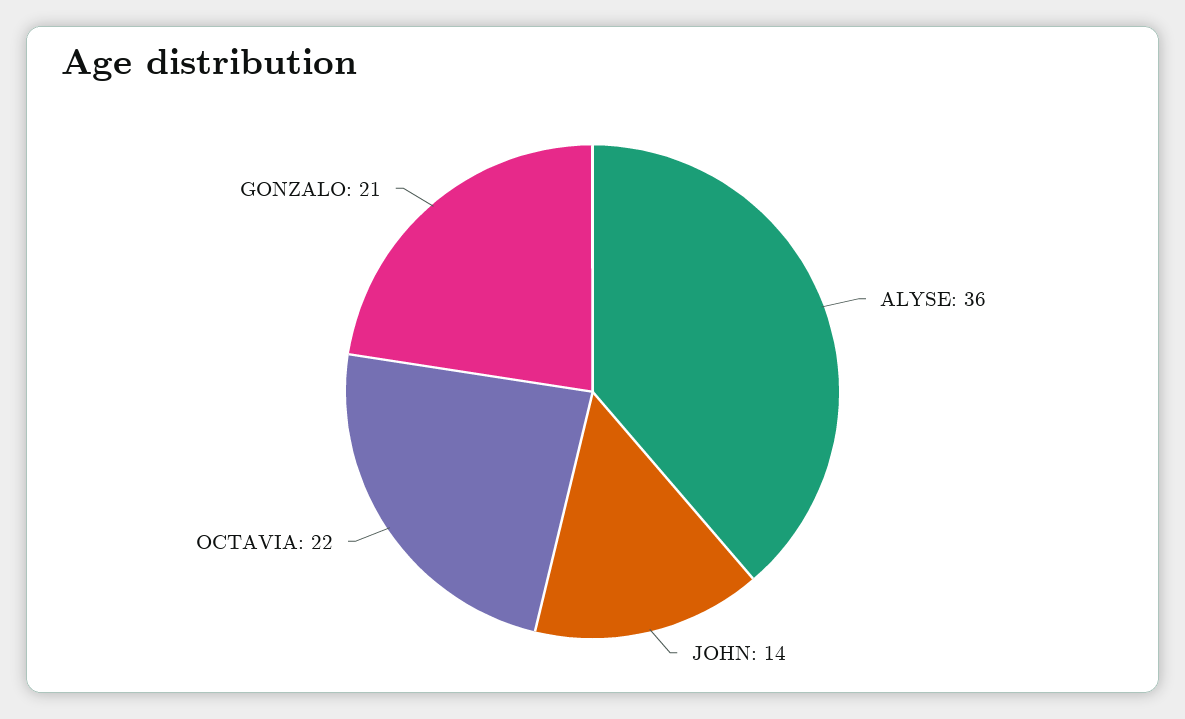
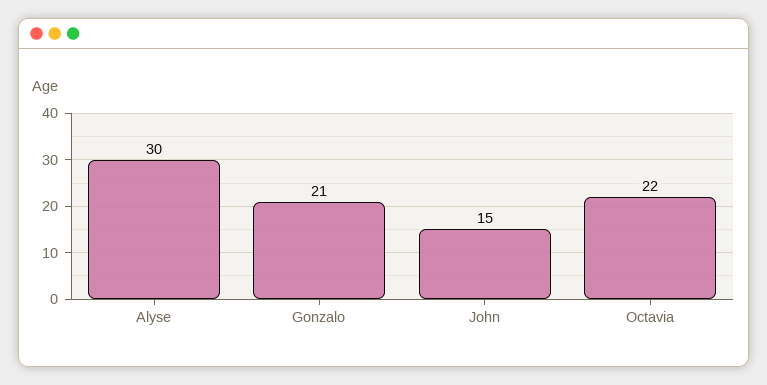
ALYSE: 36 -> 30
JOHN: 14 -> 15

